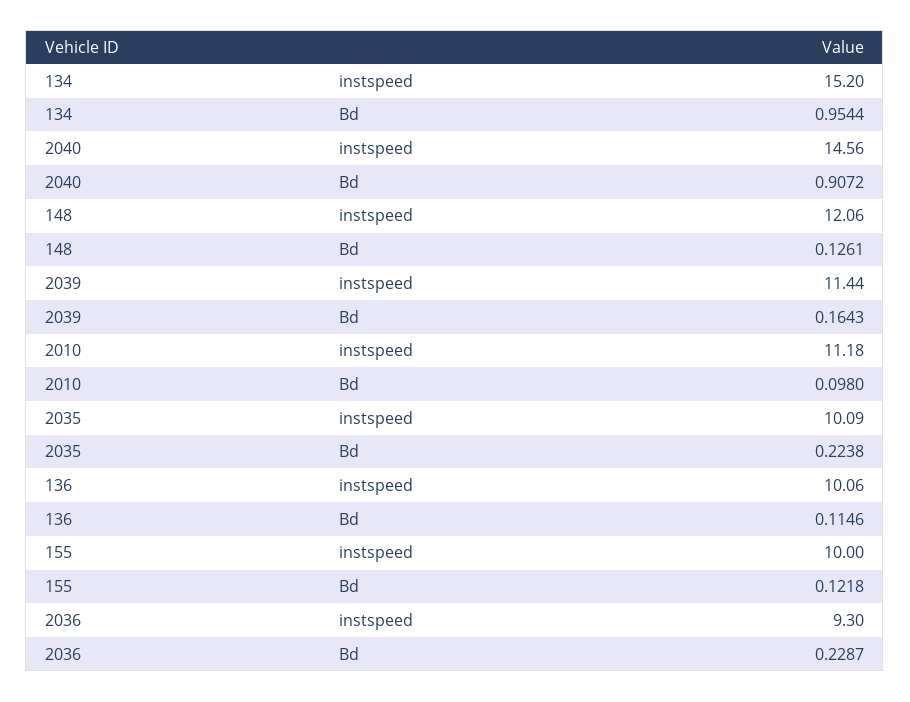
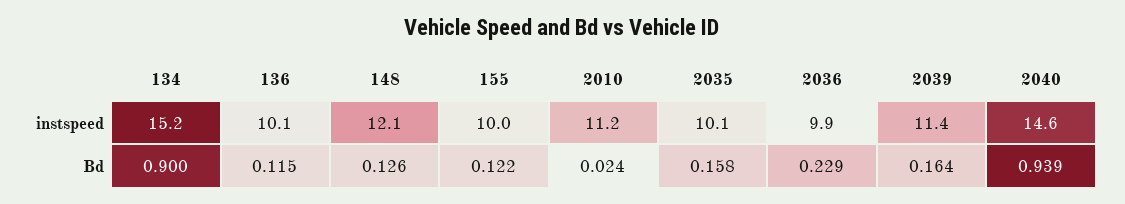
134, Bd: 0.9544 -> 0.9
2040, Bd: 0.9072 -> 0.939
2010, Bd: 0.098 -> 0.024
2035, Bd: 0.2238 -> 0.158
2036, instspeed: 9.3 -> 9.9

